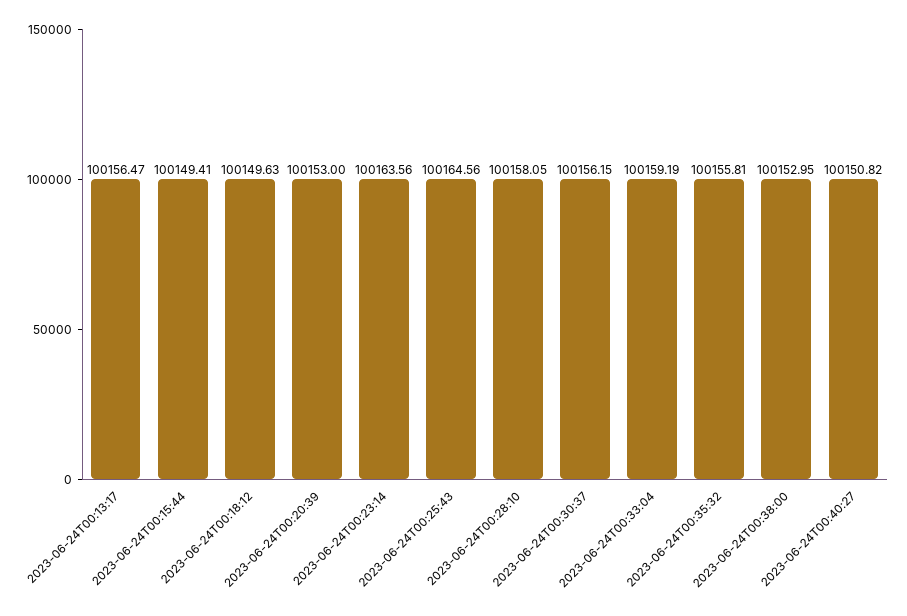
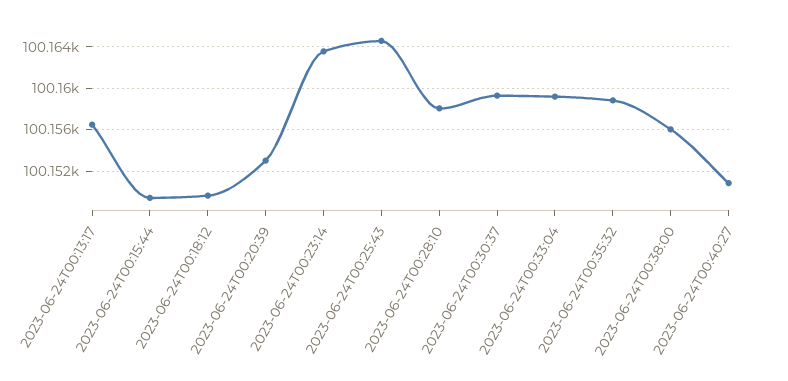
2023-06-24T00:30:37: 100156.15 -> 100159
2023-06-24T00:35:32: 100155.81 -> 100159
2023-06-24T00:38:00: 100152.95 -> 100156

